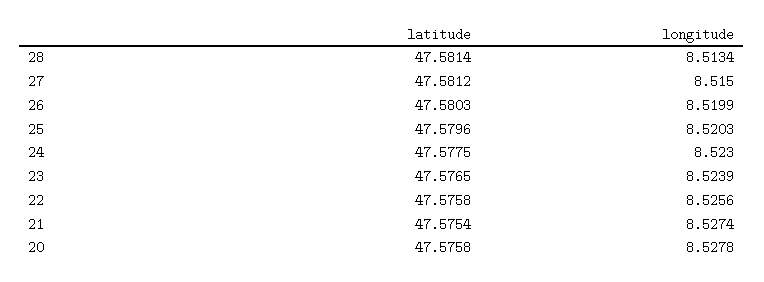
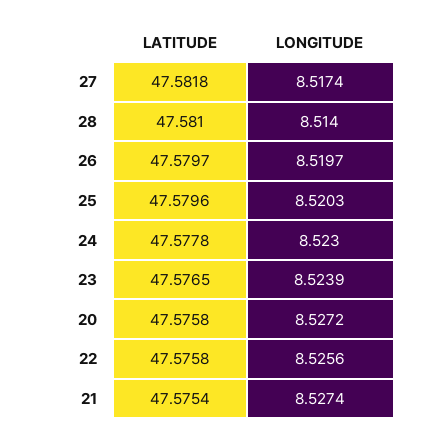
latitude, 28: 47.5814 -> 47.581
longitude, 28: 8.5134 -> 8.514
latitude, 27: 47.5812 -> 47.5818
longitude, 27: 8.515 -> 8.5174
latitude, 26: 47.5803 -> 47.5797
longitude, 26: 8.5199 -> 8.5197
latitude, 24: 47.5775 -> 47.5778
longitude, 20: 8.5278 -> 8.5272

